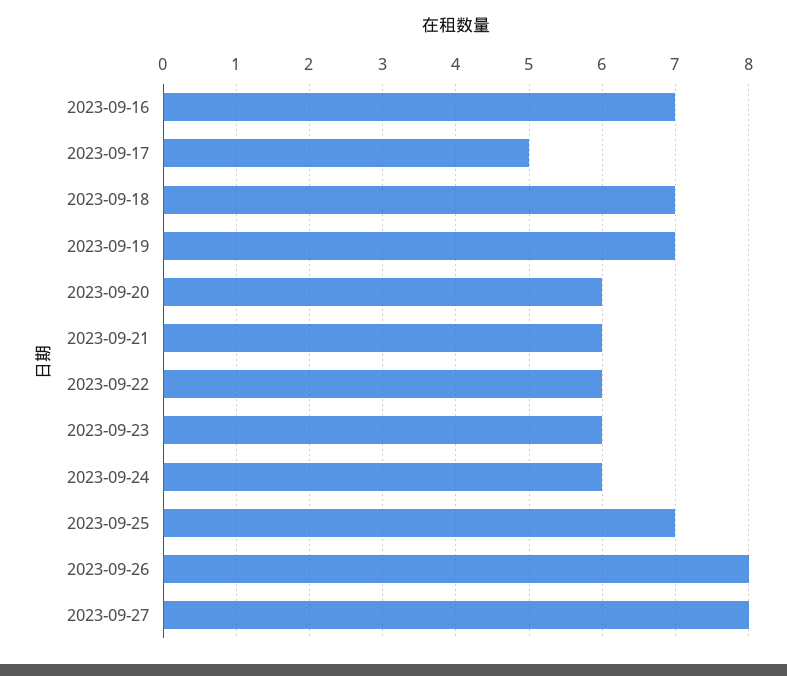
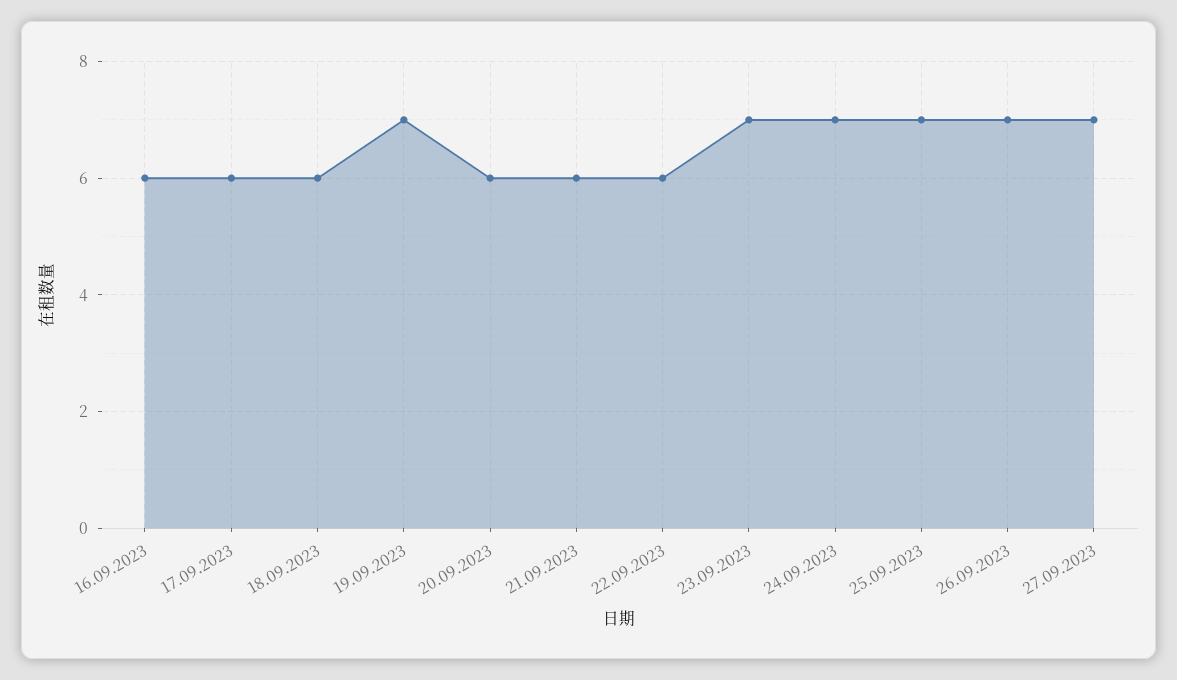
2023-09-16: 7 -> 6
2023-09-17: 5 -> 6
2023-09-18: 7 -> 6
2023-09-23: 6 -> 7
2023-09-24: 6 -> 7
2023-09-26: 8 -> 7
2023-09-27: 8 -> 7

